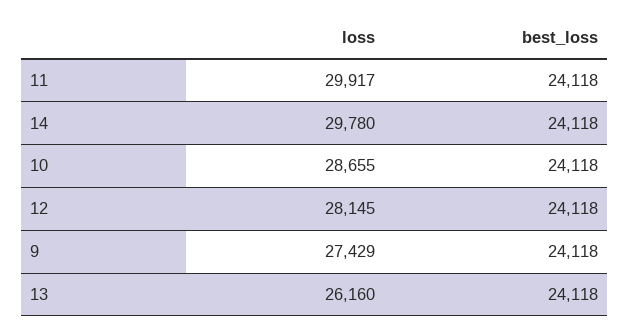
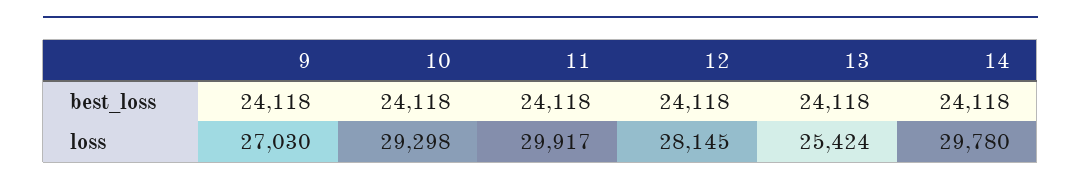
loss, 10: 28655 -> 29298
loss, 9: 27429 -> 27030
loss, 13: 26160 -> 25424

